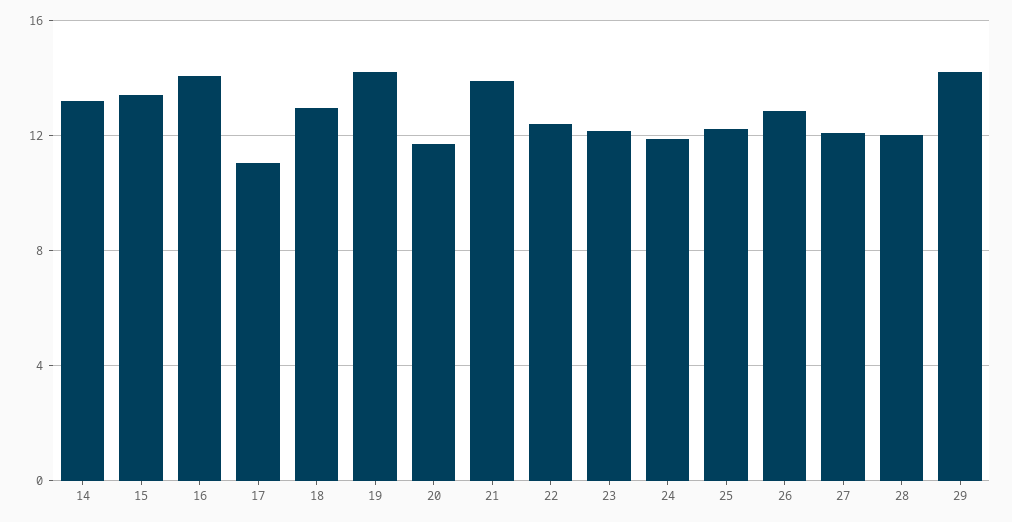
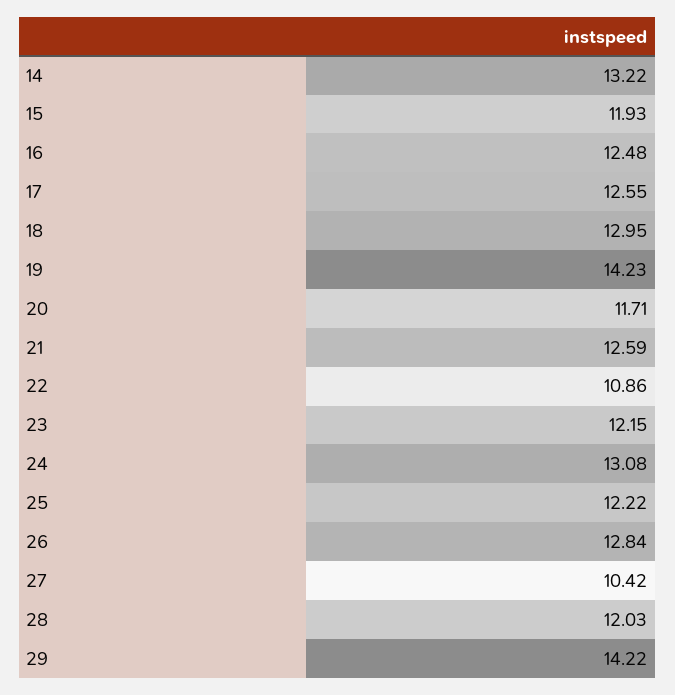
15: 13.5 -> 11.93
16: 14 -> 12.48
17: 11 -> 12.55
21: 14 -> 12.59
22: 12.5 -> 10.86
24: 12 -> 13.08
27: 12 -> 10.42

